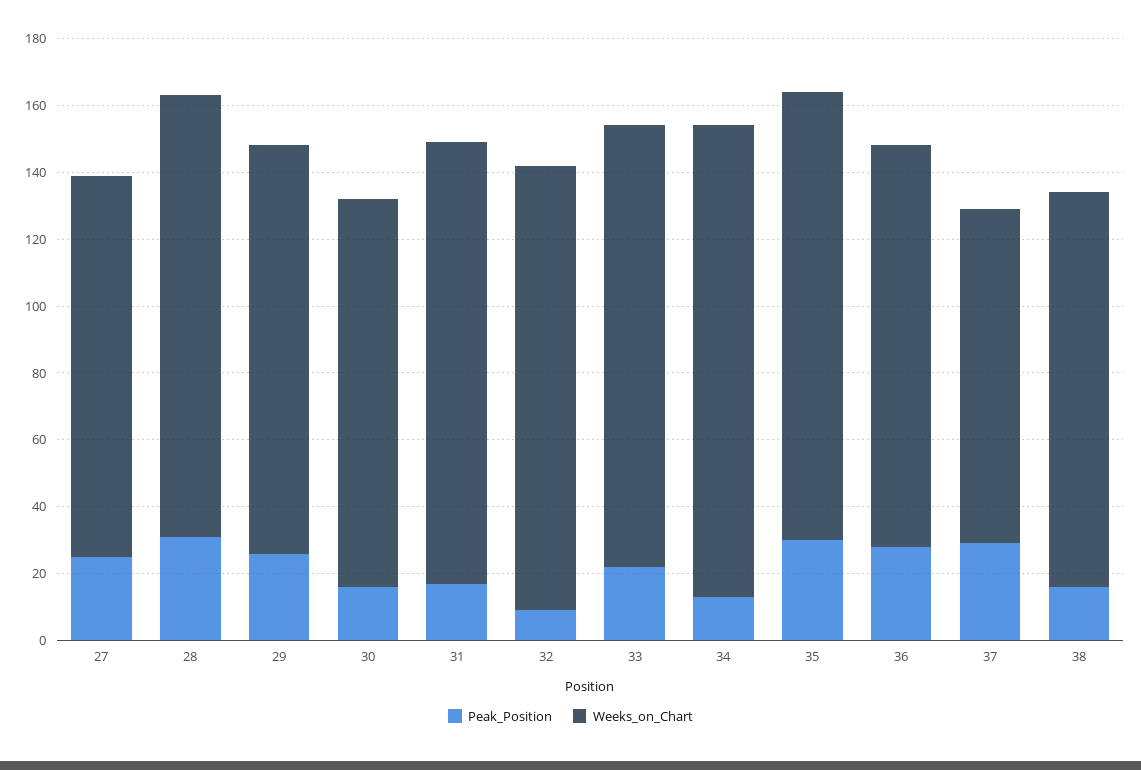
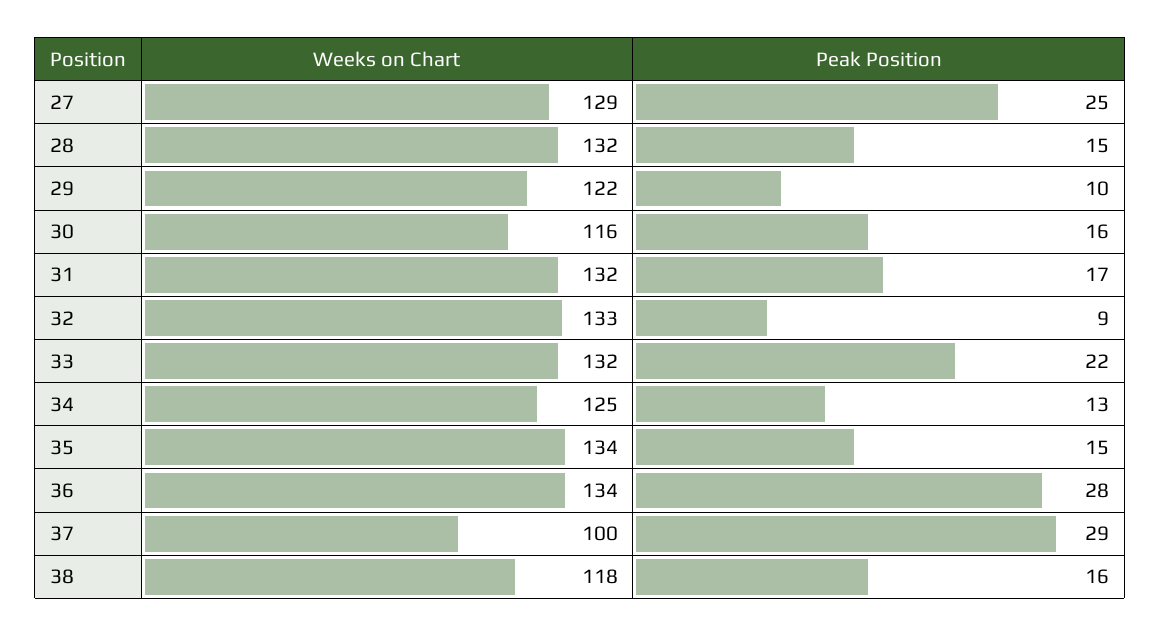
Weeks_on_Chart, 27: 115 -> 129
Peak_Position, 28: 30 -> 15
Peak_Position, 29: 25 -> 10
Weeks_on_Chart, 34: 140 -> 125
Peak_Position, 35: 30 -> 15
Weeks_on_Chart, 36: 120 -> 134

